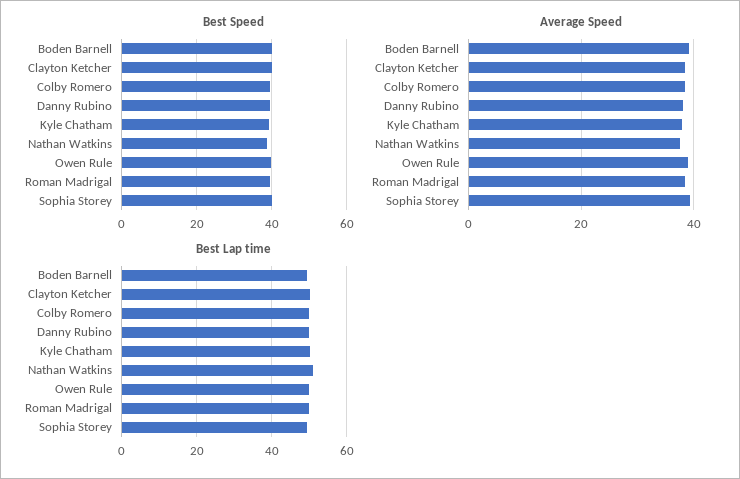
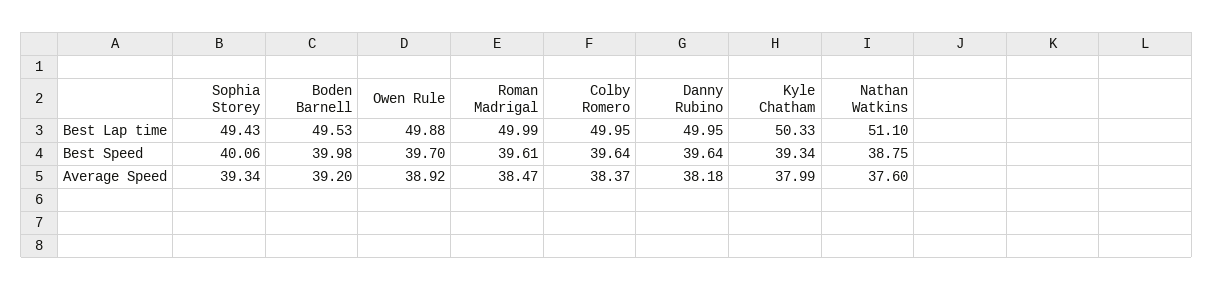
Best Speed, Clayton Ketcher: 40 -> none
Average Speed, Clayton Ketcher: 38 -> none
Best Lap time, Clayton Ketcher: 50 -> none

